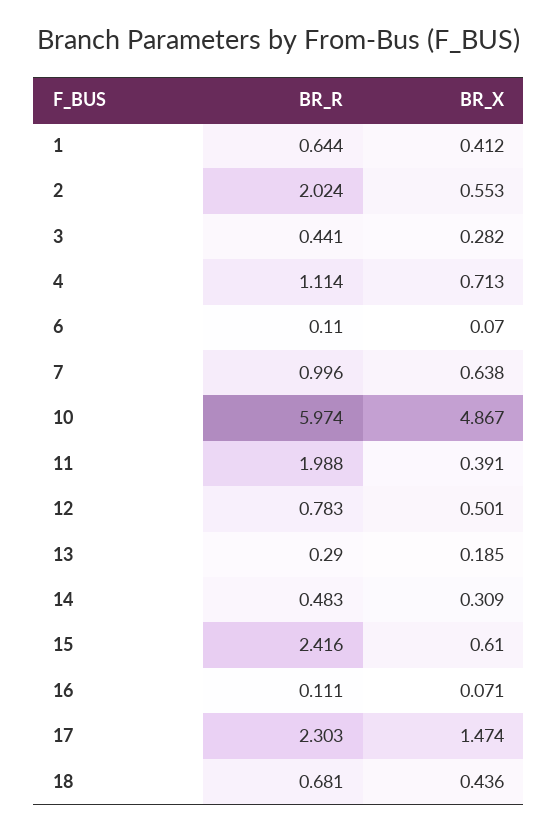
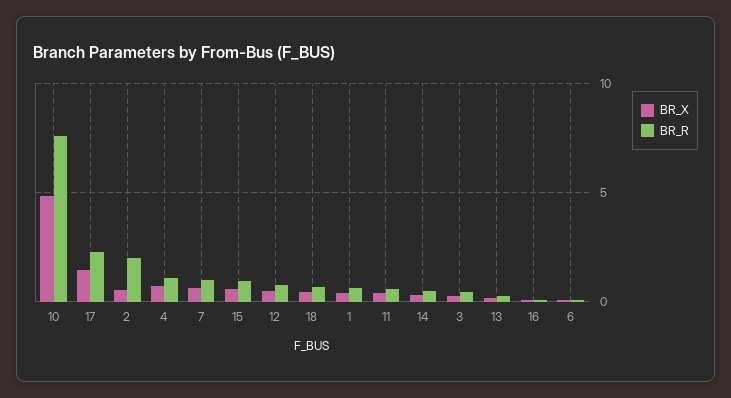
BR_R, 10: 5.974 -> 7.5
BR_R, 11: 1.988 -> 0.5
BR_R, 15: 2.416 -> 1

